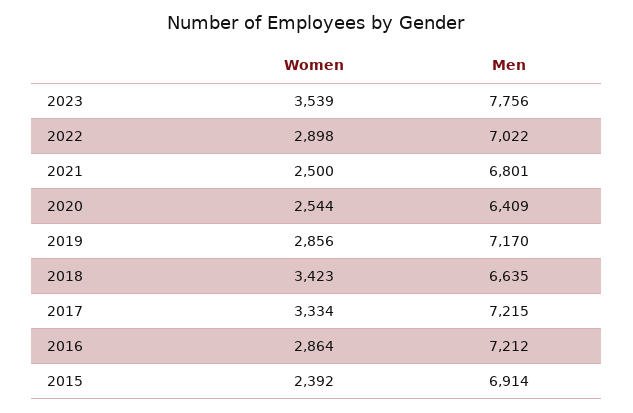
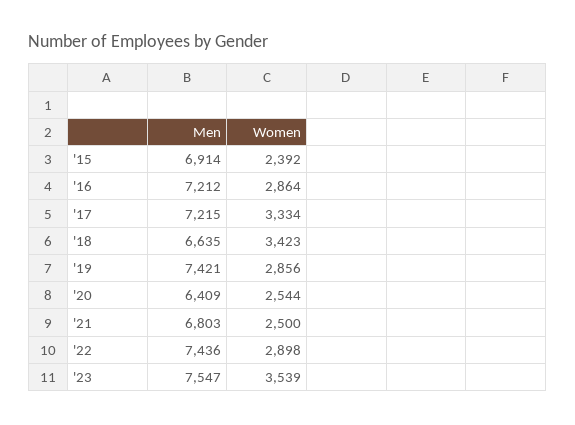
Men, 2023: 7756 -> 7547
Men, 2022: 7022 -> 7436
Men, 2021: 6801 -> 6803
Men, 2019: 7170 -> 7421

